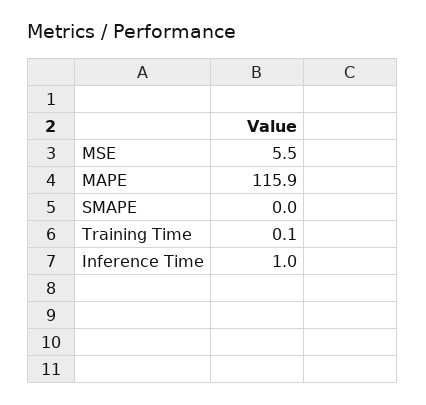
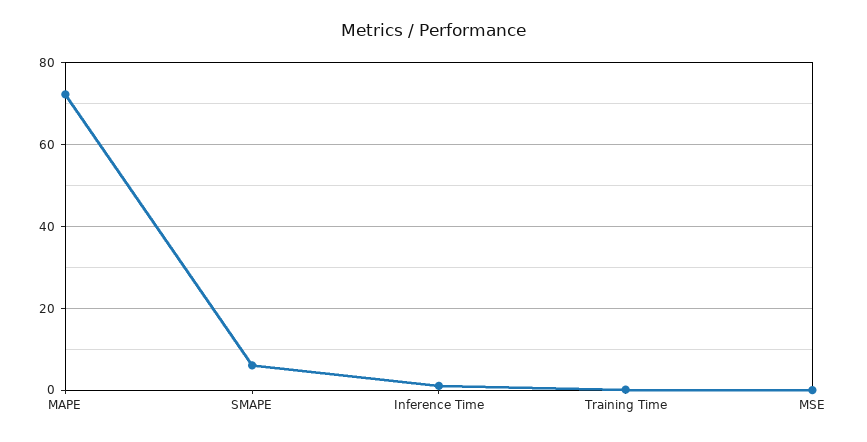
MSE: 5.5 -> 0
MAPE: 115.9 -> 72
SMAPE: 0 -> 6

